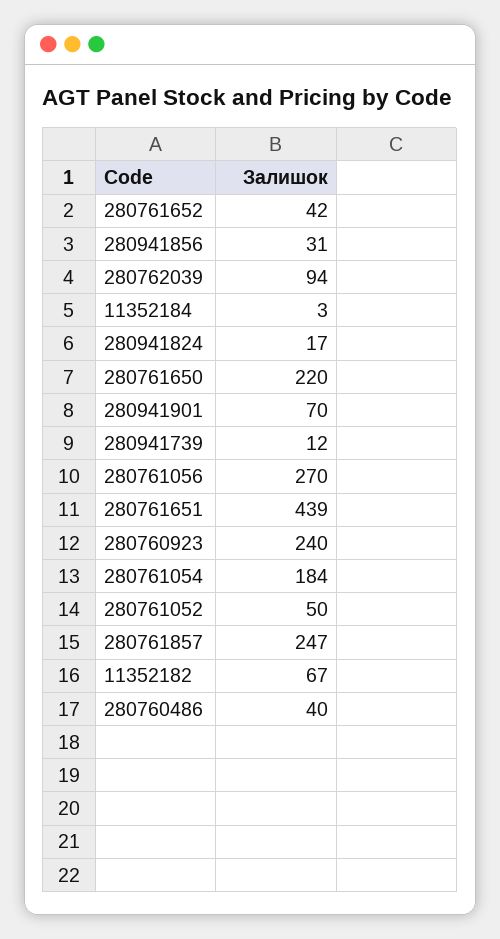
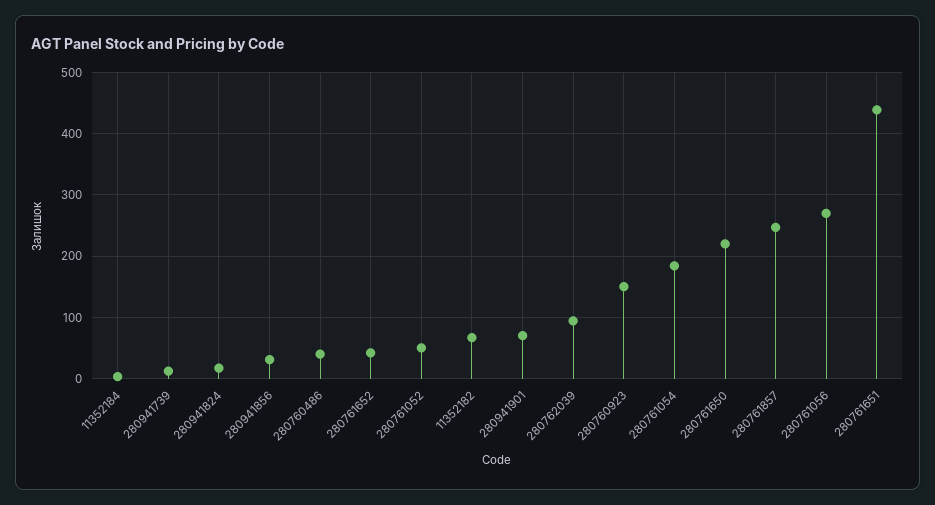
280760923: 240 -> 150

